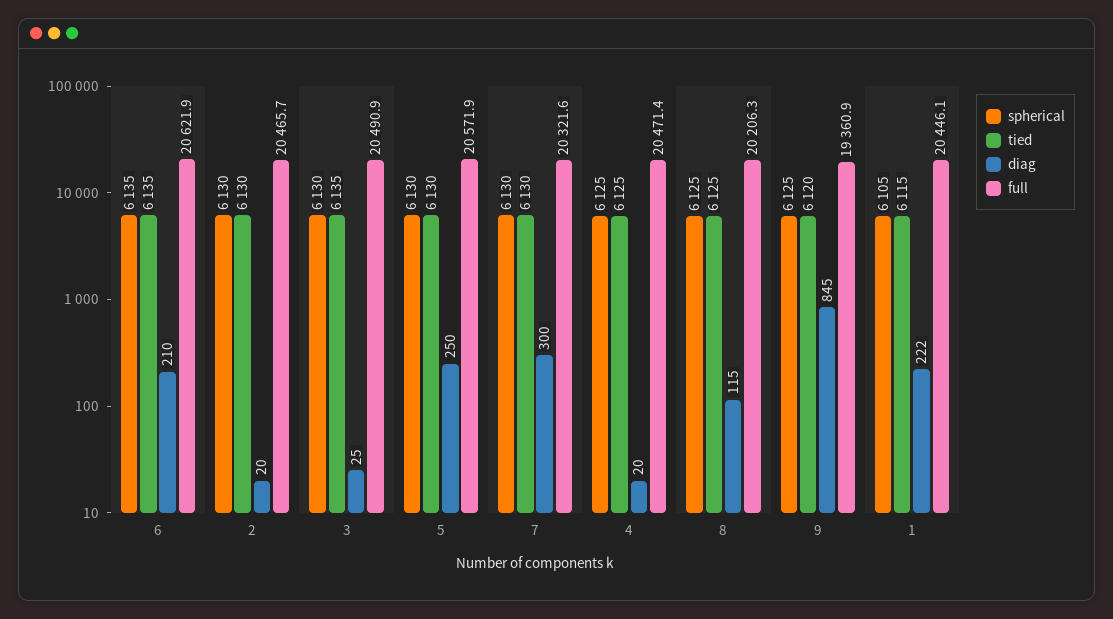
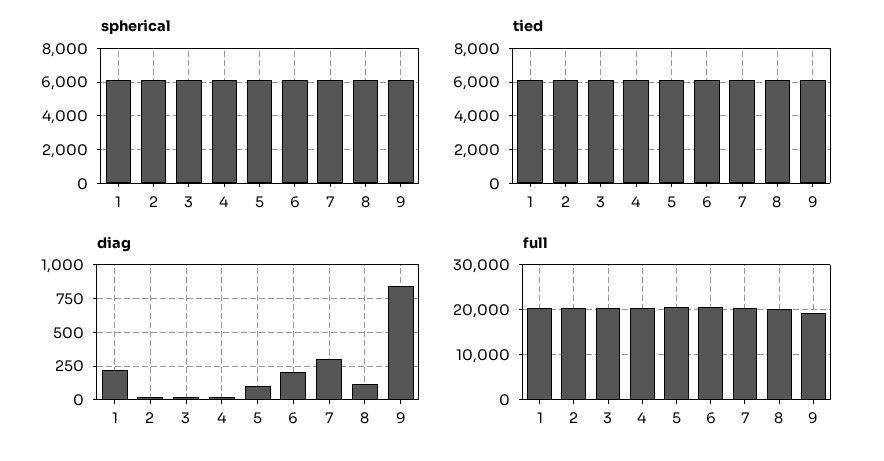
diag, 5: 250 -> 100

